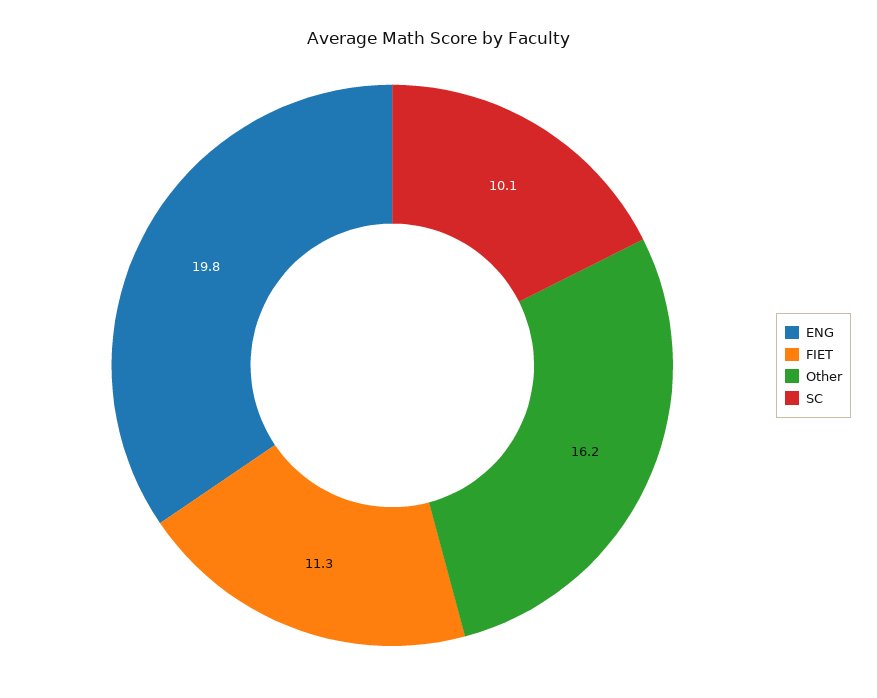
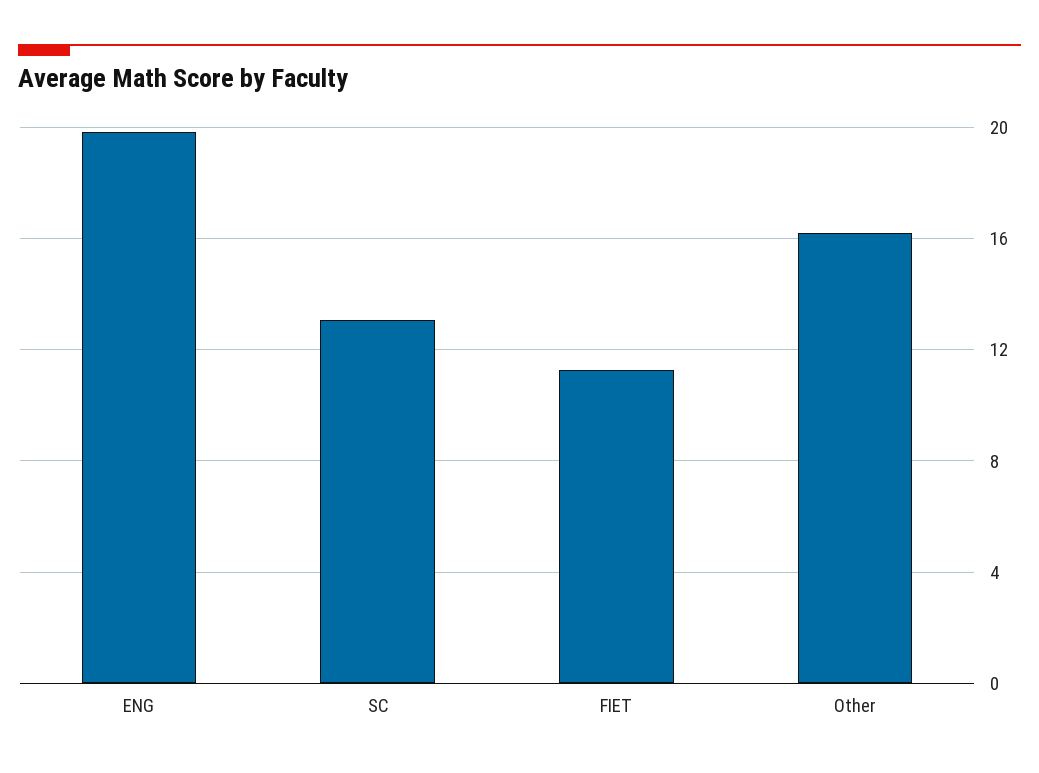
SC: 10.1 -> 13

